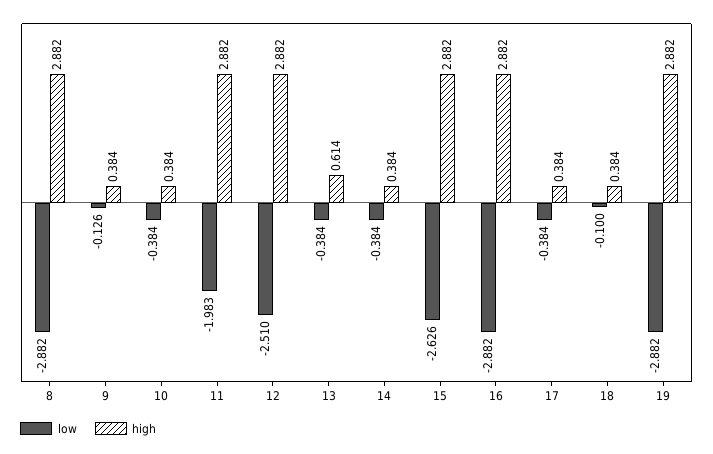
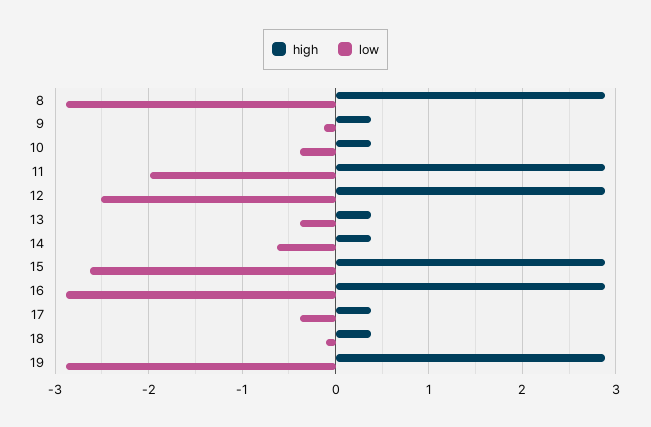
high, 13: 0.614 -> 0.4
low, 14: -0.384 -> -0.6

